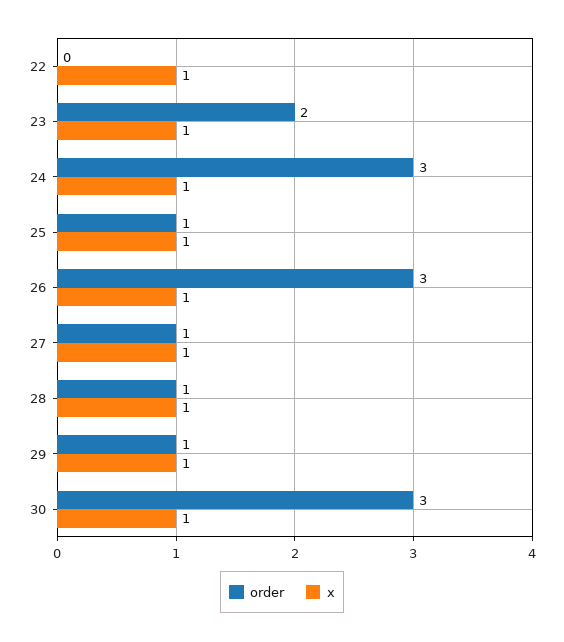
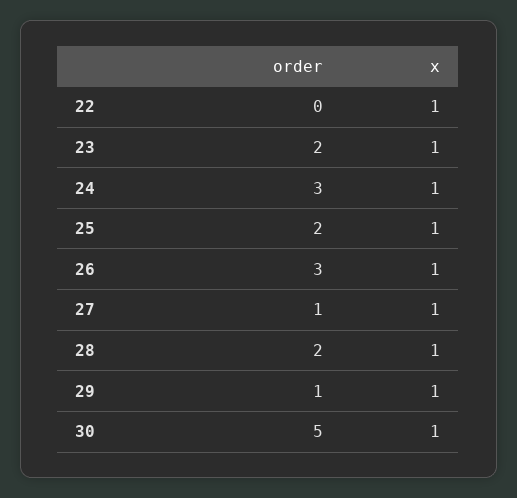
order, 25: 1 -> 2
order, 28: 1 -> 2
order, 30: 3 -> 5

